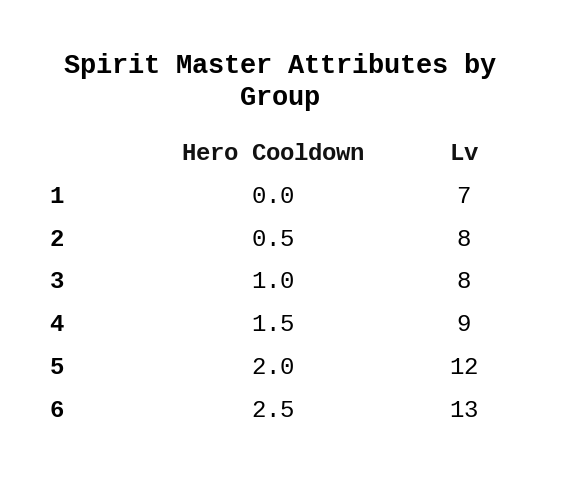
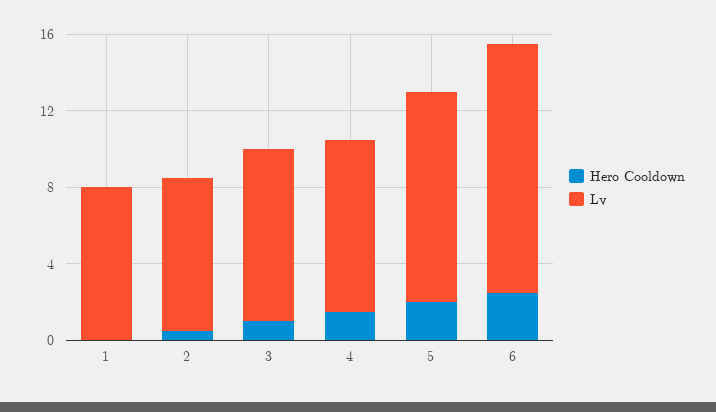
Lv, 1: 7 -> 8
Lv, 3: 8 -> 9
Lv, 5: 12 -> 11

